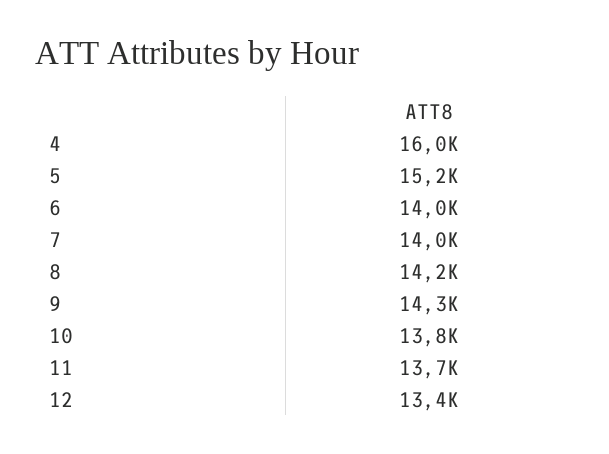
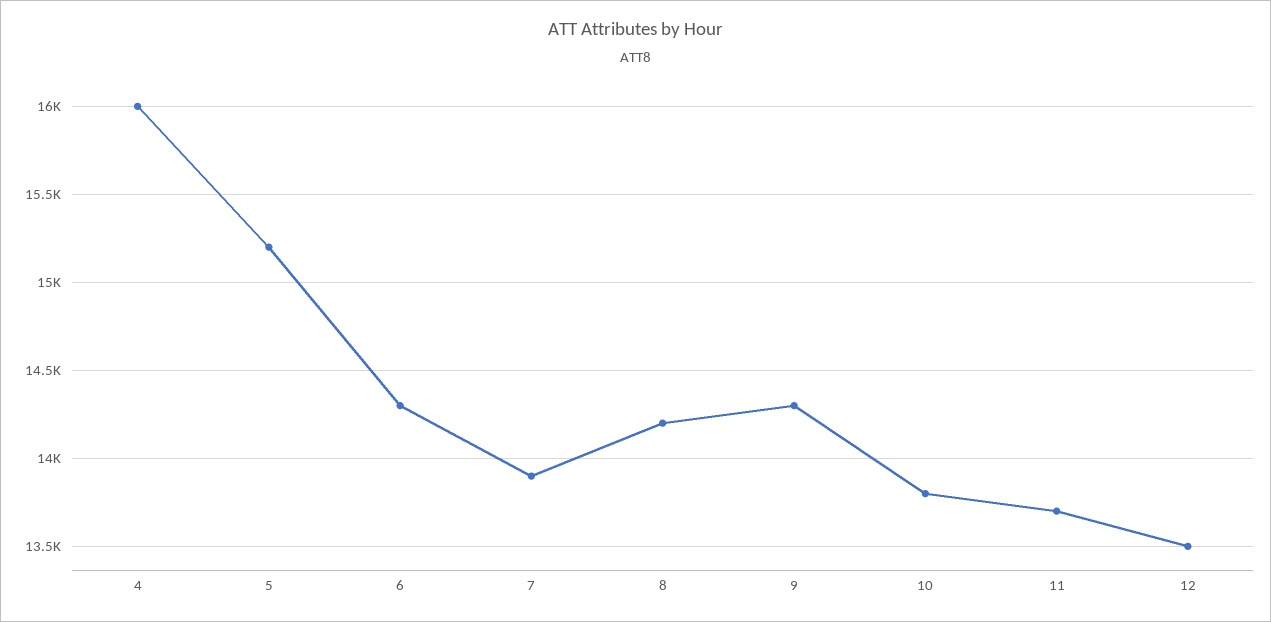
6: 14000 -> 14300
7: 14000 -> 13900
12: 13400 -> 13500

